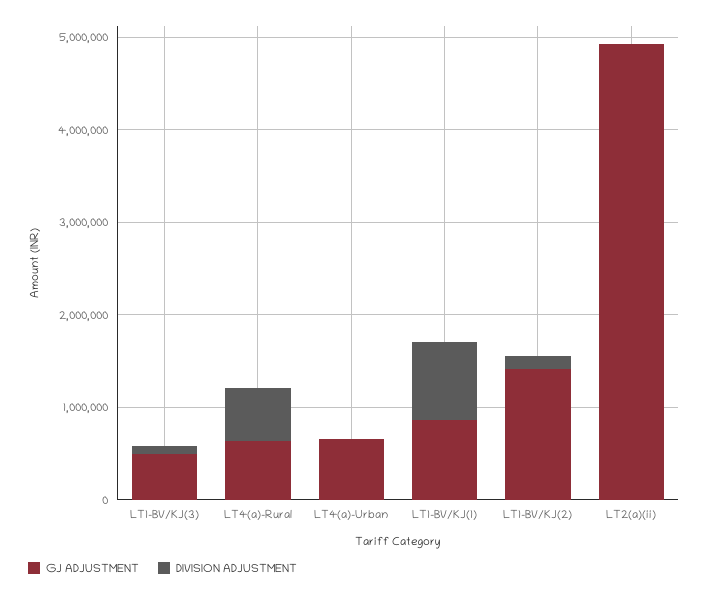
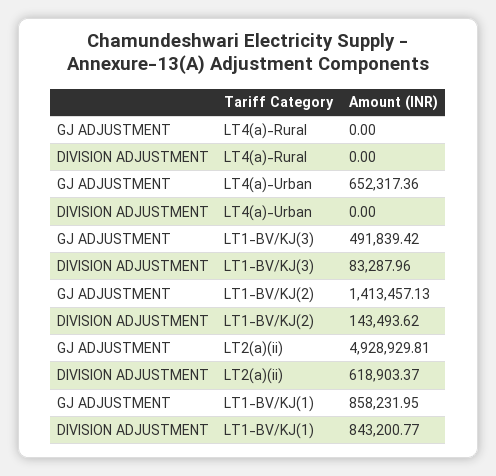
GJ ADJUSTMENT, LT4(a)-Rural: 600000 -> 0
DIVISION ADJUSTMENT, LT4(a)-Rural: 600000 -> 0
DIVISION ADJUSTMENT, LT2(a)(ii): 0 -> 618903.37

